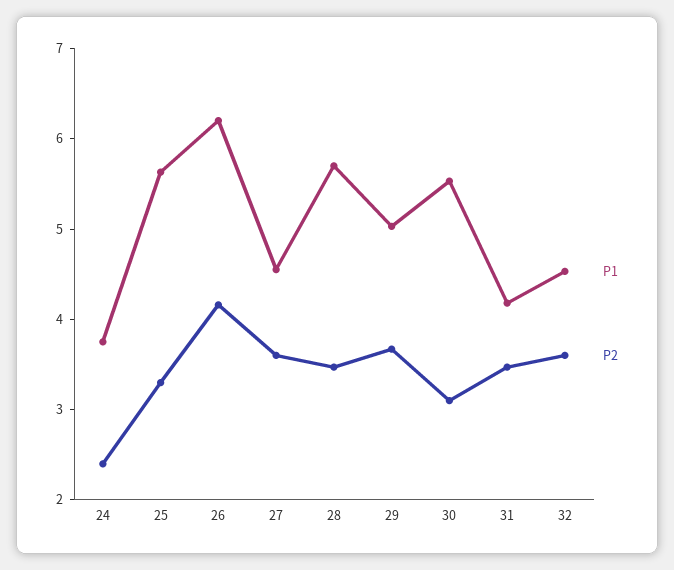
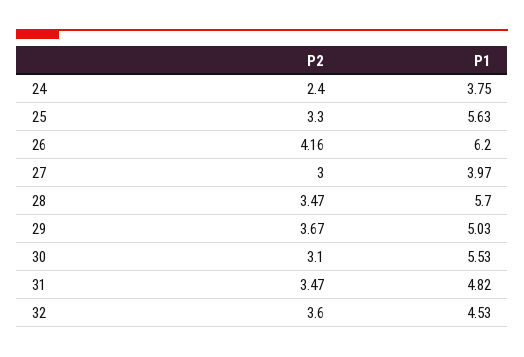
P1, 27: 4.6 -> 3.97
P2, 27: 3.6 -> 3
P1, 31: 4.2 -> 4.82

